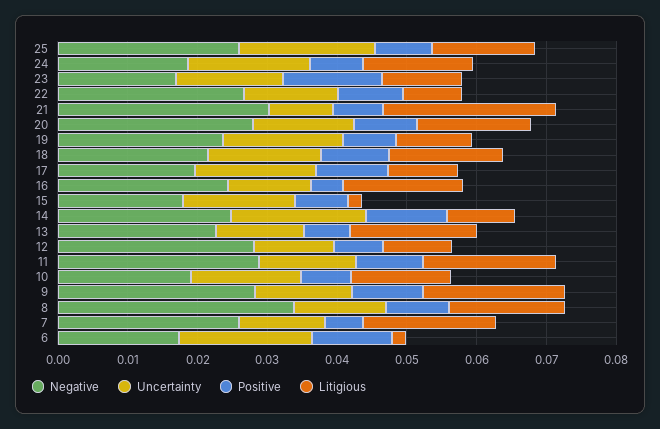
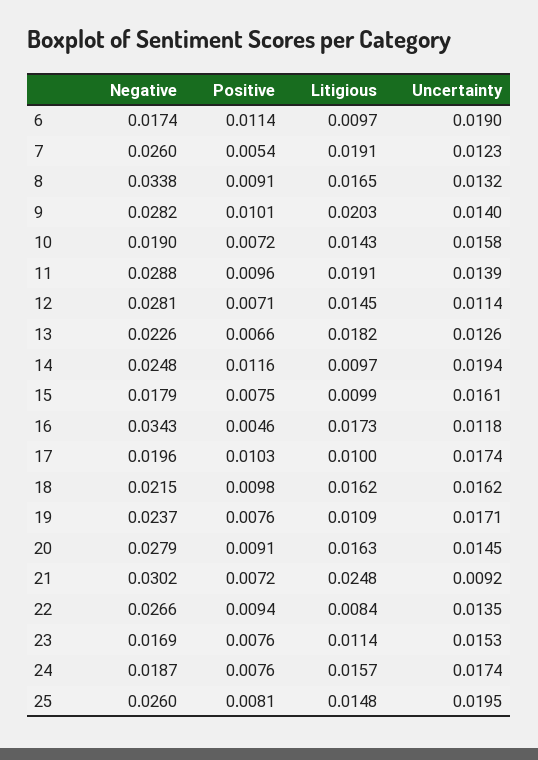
Positive, 23: 0.014 -> 0.0076
Negative, 16: 0.024 -> 0.0343
Litigious, 15: 0.002 -> 0.0099
Litigious, 12: 0.01 -> 0.0145
Litigious, 6: 0.002 -> 0.0097

